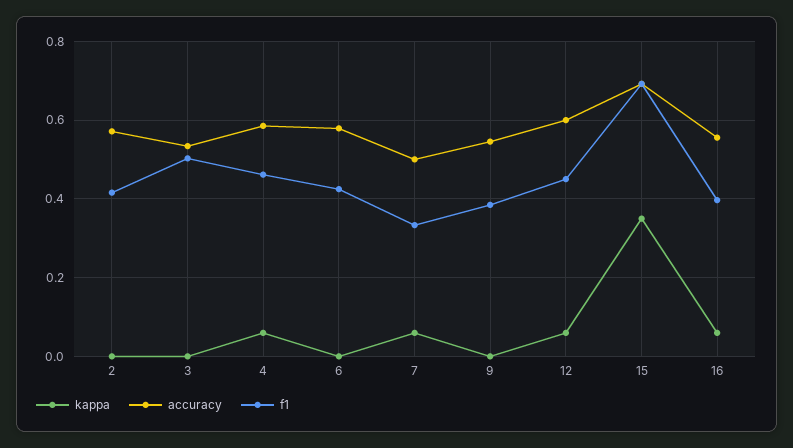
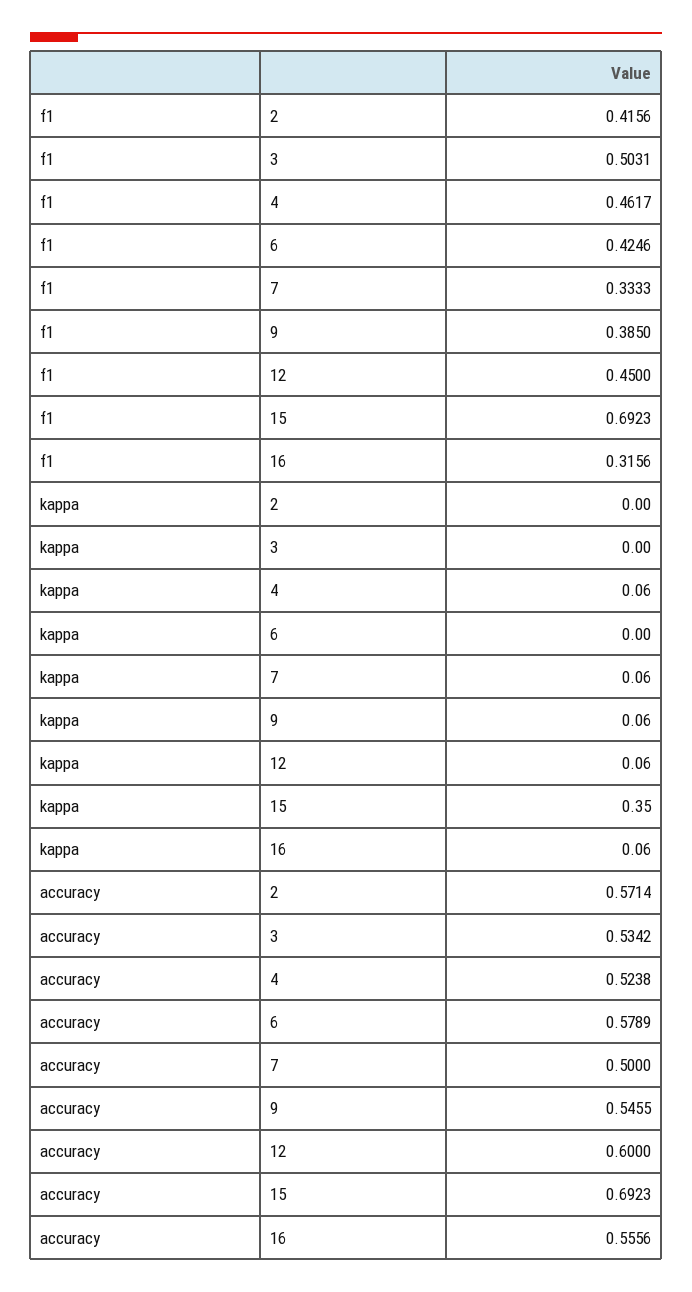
accuracy, 4: 0.58 -> 0.5238
kappa, 9: 0 -> 0.06
f1, 16: 0.4 -> 0.3156

